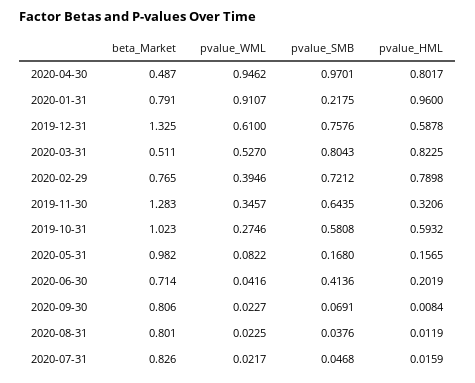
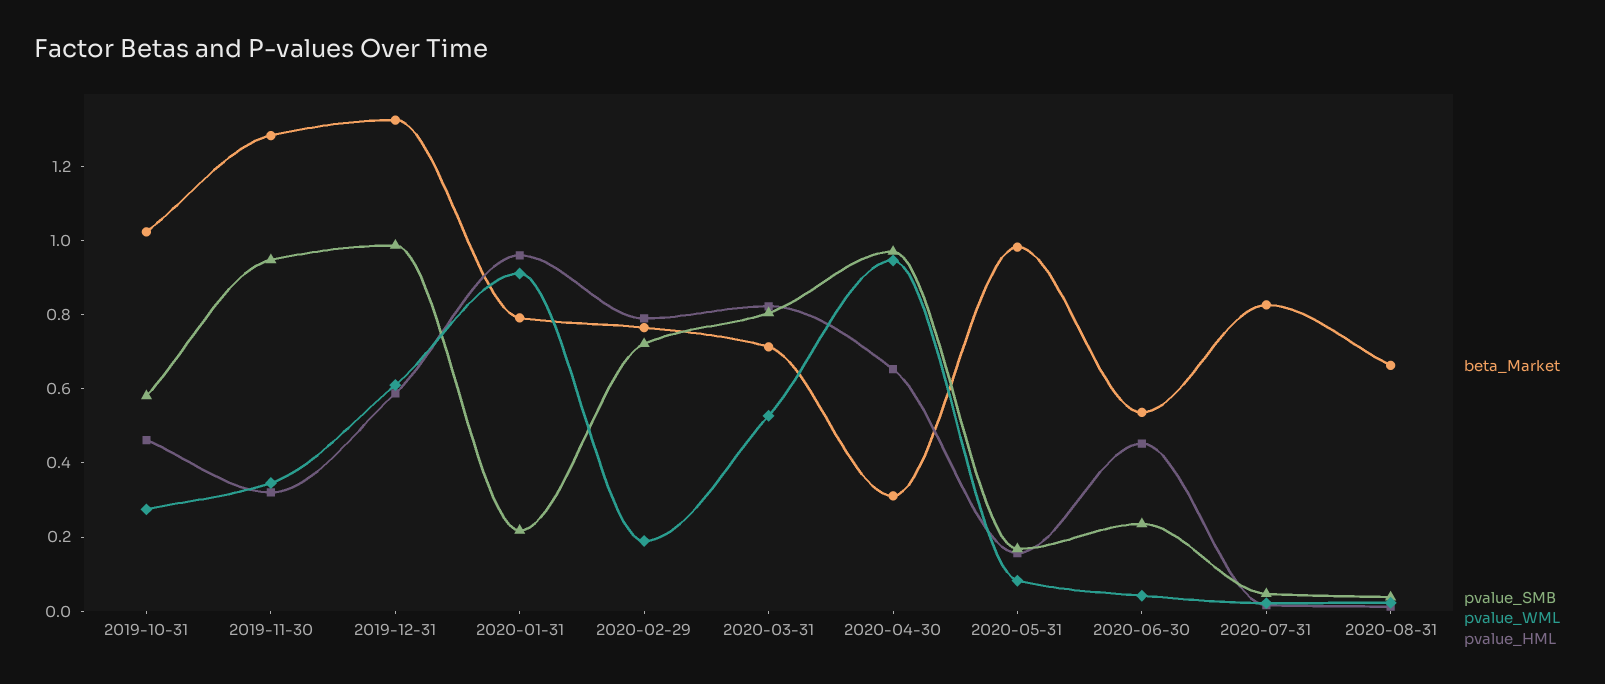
beta_Market, 2020-04-30: 0.487 -> 0.3
pvalue_HML, 2020-04-30: 0.8017 -> 0.65
pvalue_SMB, 2019-12-31: 0.7576 -> 1
beta_Market, 2020-03-31: 0.511 -> 0.7
pvalue_WML, 2020-02-29: 0.3946 -> 0.2
pvalue_SMB, 2019-11-30: 0.6435 -> 0.95
pvalue_HML, 2019-10-31: 0.5932 -> 0.45
beta_Market, 2020-06-30: 0.714 -> 0.55
pvalue_SMB, 2020-06-30: 0.4136 -> 0.25
pvalue_HML, 2020-06-30: 0.2019 -> 0.45
beta_Market, 2020-09-30: 0.806 -> none
pvalue_WML, 2020-09-30: 0.0227 -> none
pvalue_SMB, 2020-09-30: 0.0691 -> none
pvalue_HML, 2020-09-30: 0.0084 -> none
beta_Market, 2020-08-31: 0.801 -> 0.65

